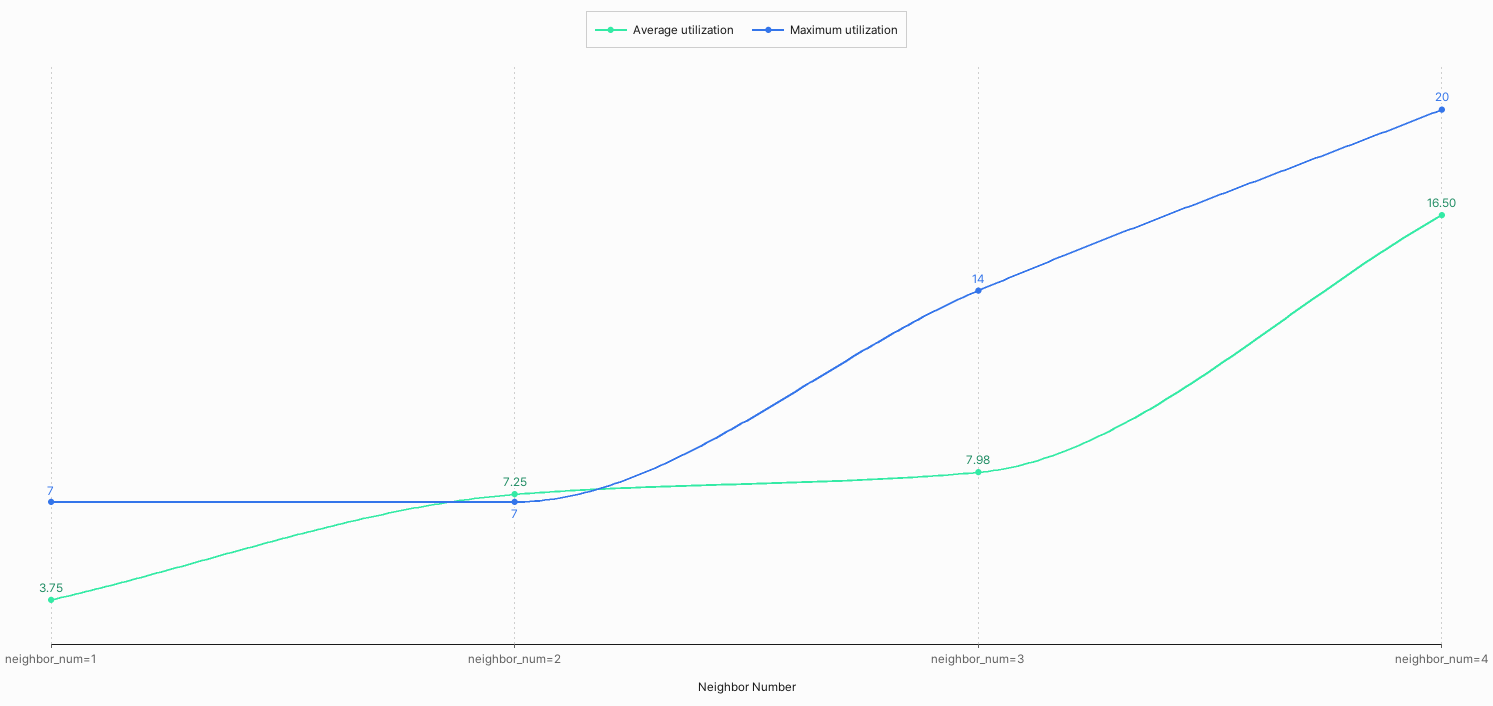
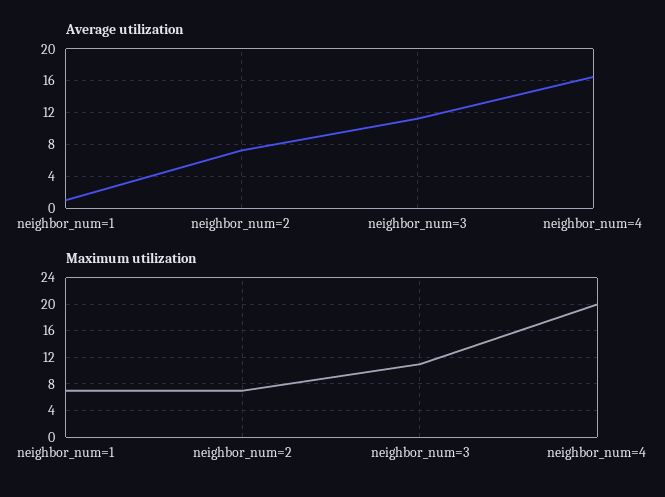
Average utilization, neighbor_num=1: 3.75 -> 1
Average utilization, neighbor_num=3: 7.98 -> 11
Maximum utilization, neighbor_num=3: 14 -> 11

